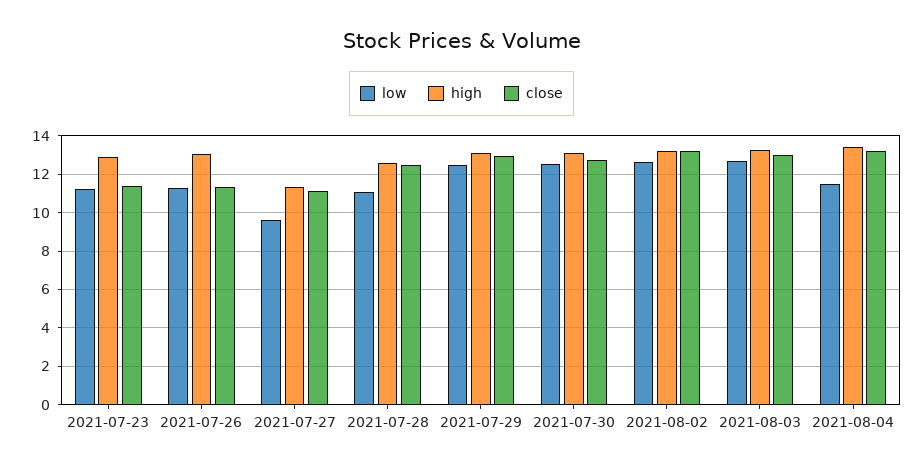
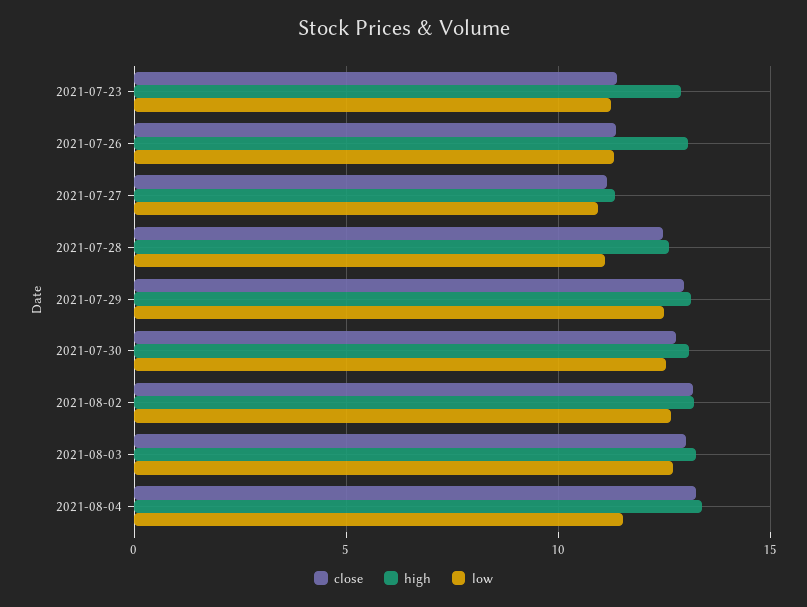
low, 2021-07-27: 9.5 -> 11

